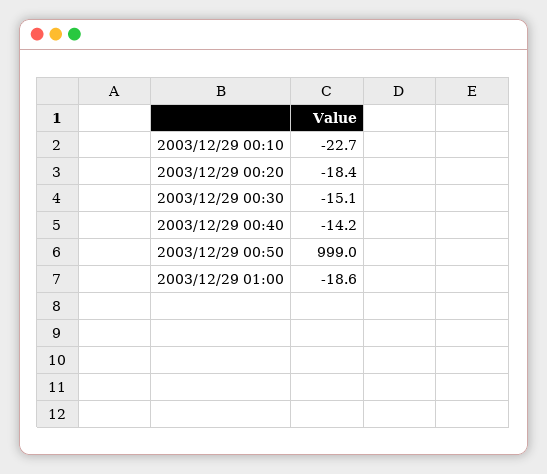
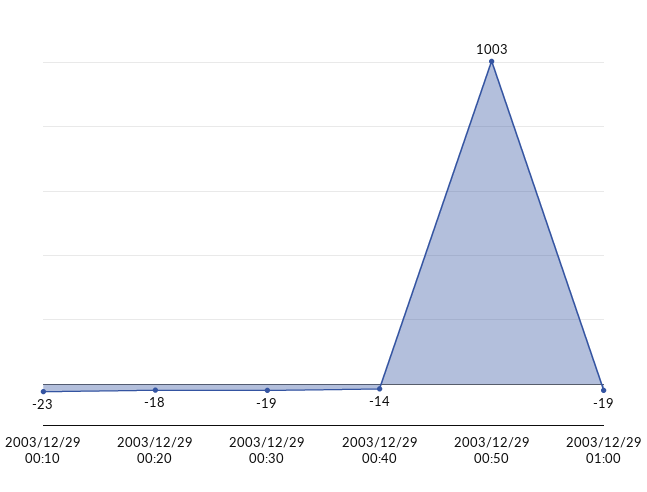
2003/12/29 00:30: -15.1 -> -19
2003/12/29 00:50: 999 -> 1003

